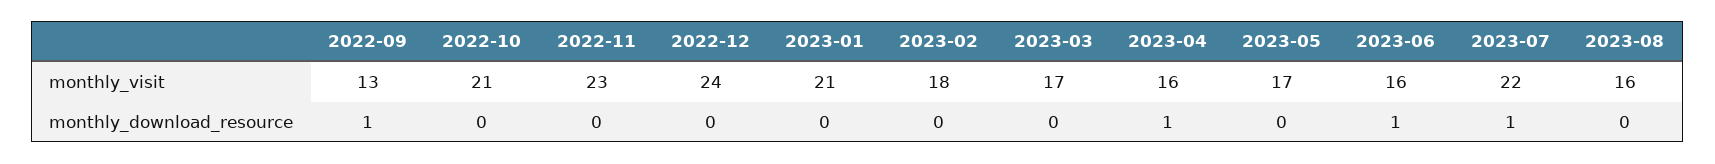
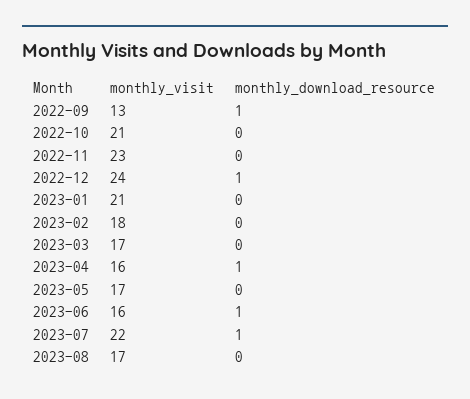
2023-08, monthly_visit: 16 -> 17
2022-12, monthly_download_resource: 0 -> 1

